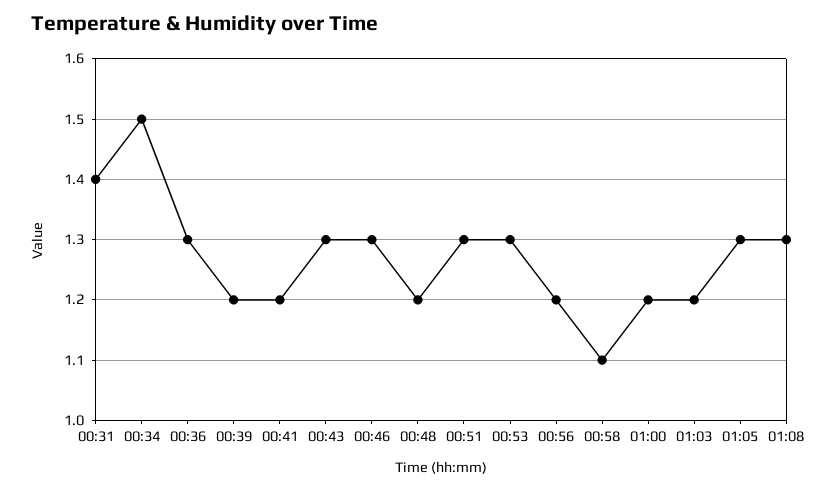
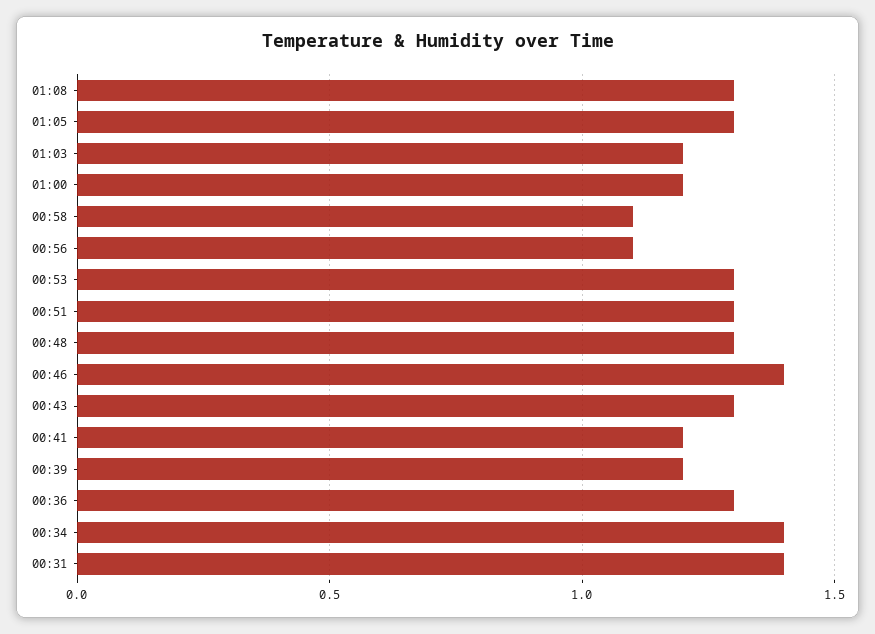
00:34: 1.5 -> 1.4
00:46: 1.3 -> 1.4
00:48: 1.2 -> 1.3
00:56: 1.2 -> 1.1

